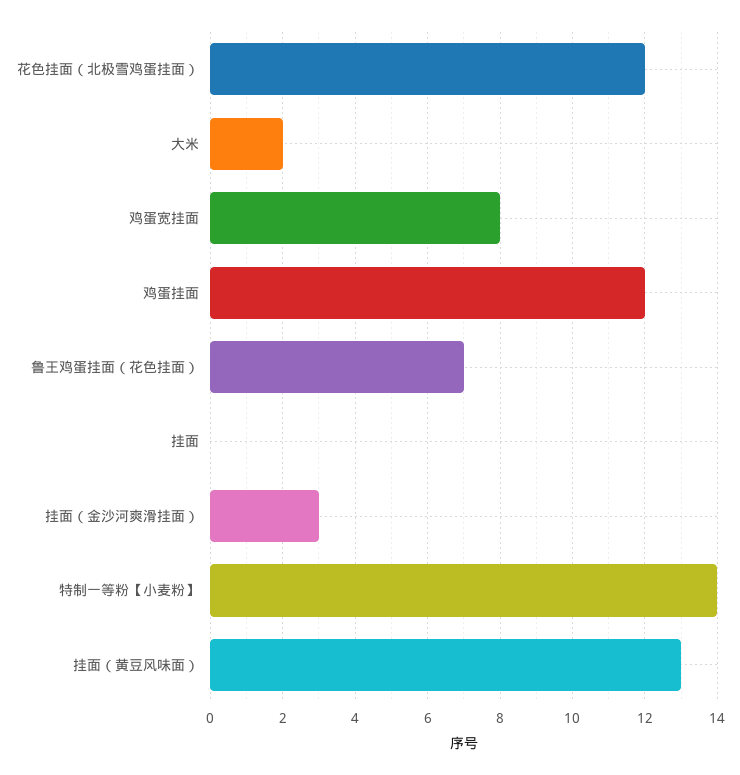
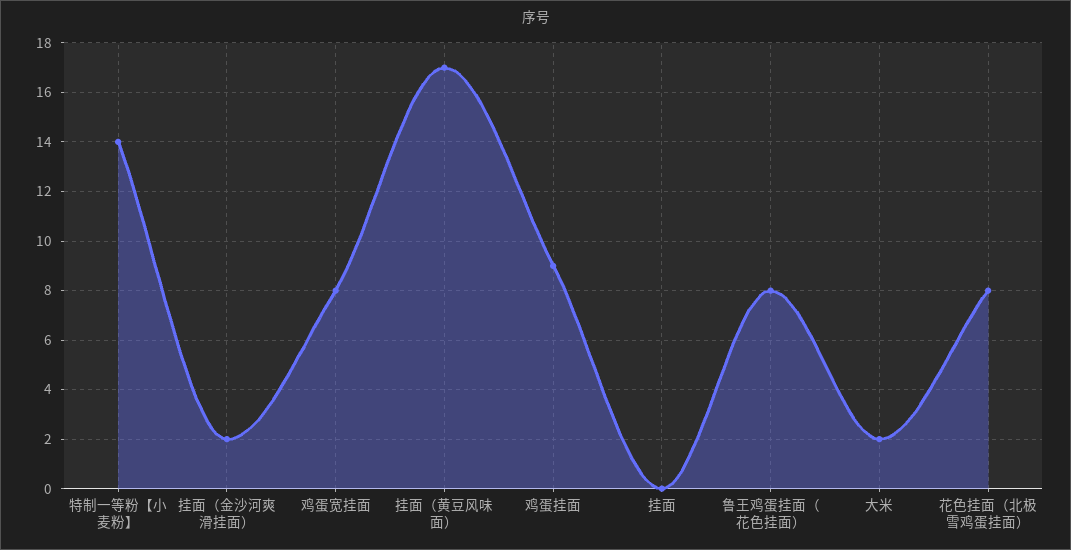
花色挂面（北极雪鸡蛋挂面）: 12 -> 8
鸡蛋挂面: 12 -> 9
鲁王鸡蛋挂面（花色挂面）: 7 -> 8
挂面（金沙河爽滑挂面）: 3 -> 2
挂面（黄豆风味面）: 13 -> 17

